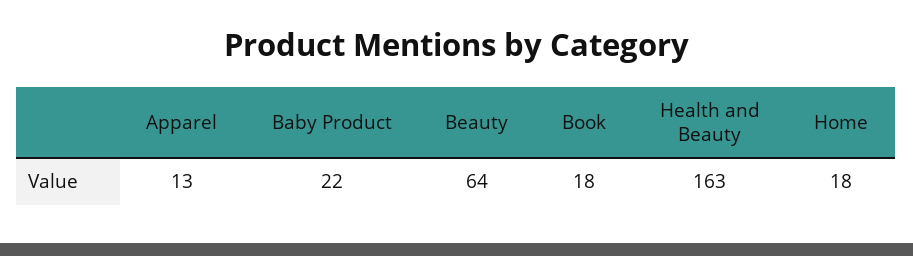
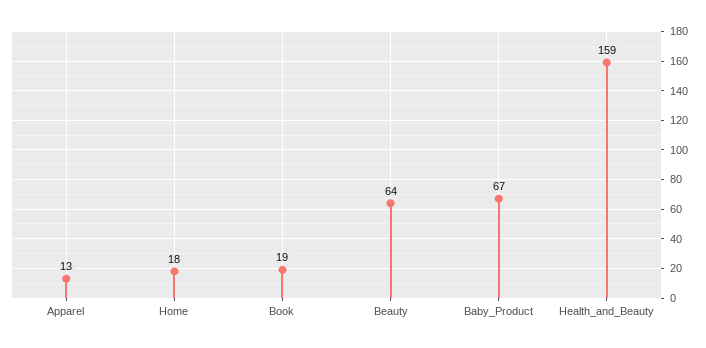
Baby Product: 22 -> 67
Book: 18 -> 19
Health and Beauty: 163 -> 159

